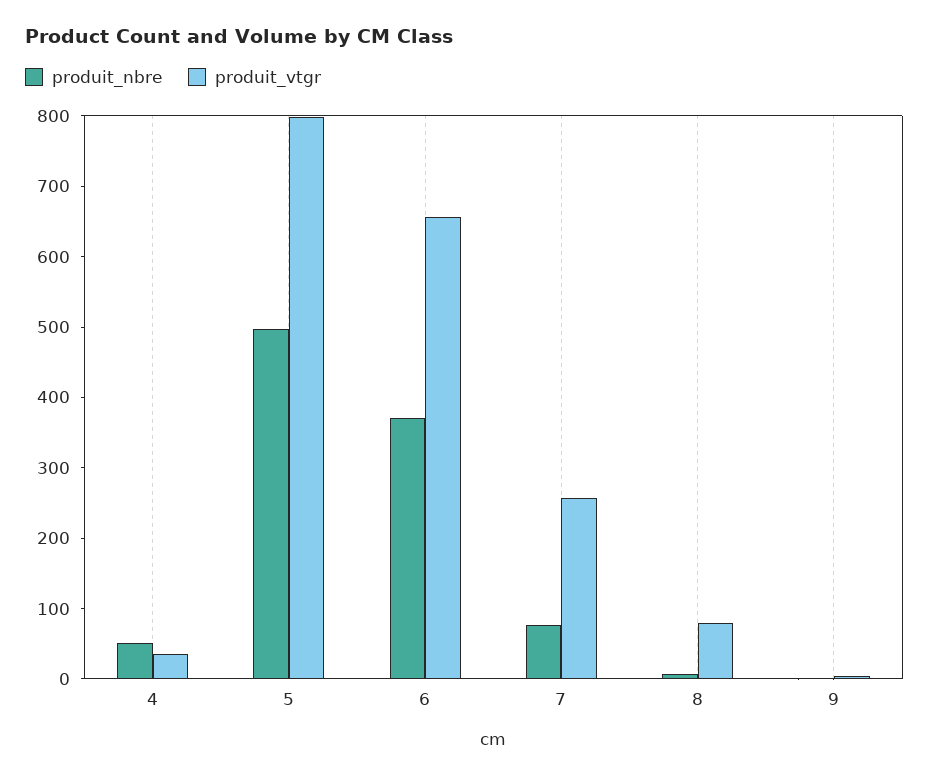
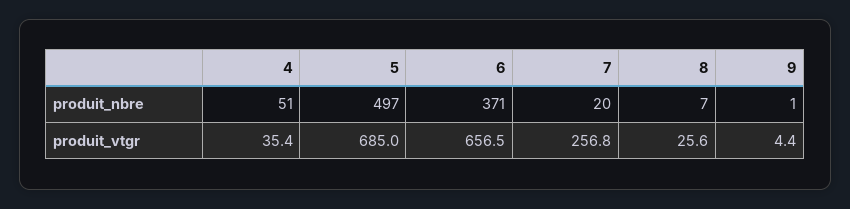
produit_vtgr, 5: 800 -> 685
produit_nbre, 7: 80 -> 20
produit_vtgr, 8: 80 -> 25.6

